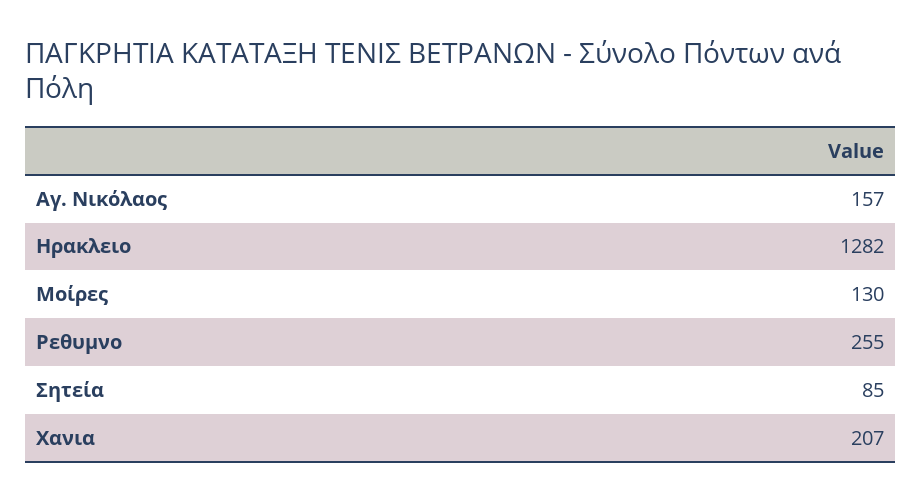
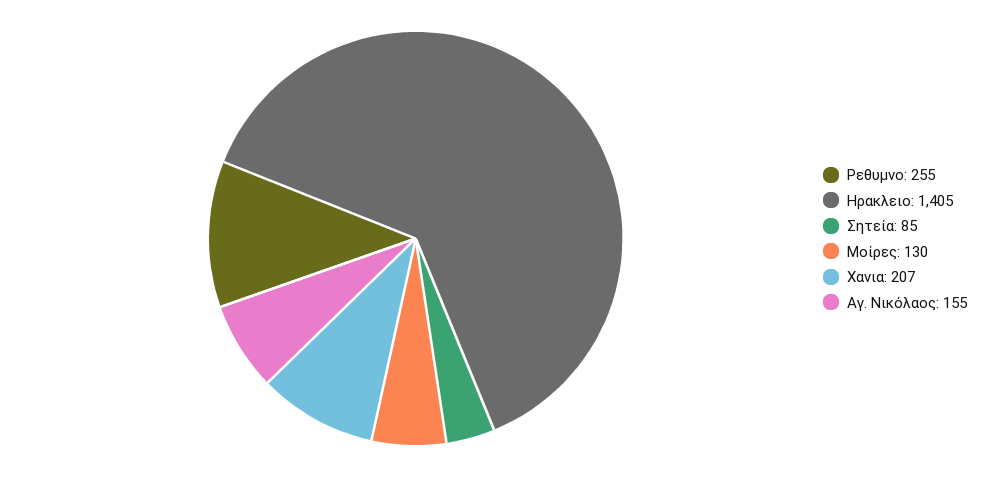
Αγ. Νικόλαος: 157 -> 155
Ηρακλειο: 1282 -> 1405

